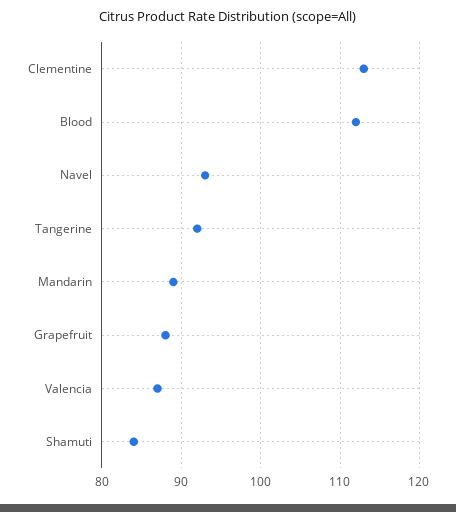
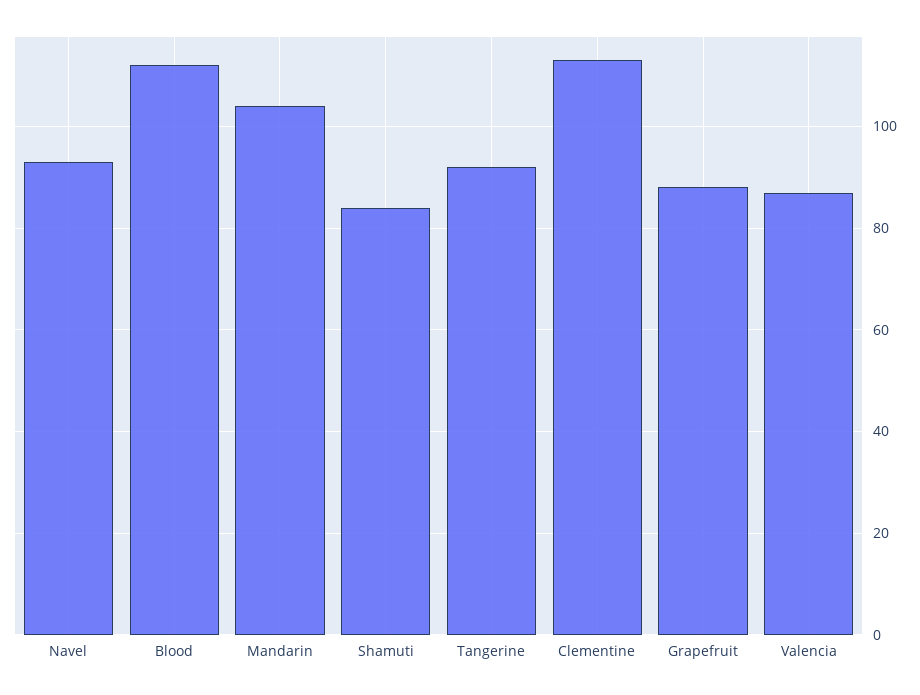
Mandarin: 89 -> 105

